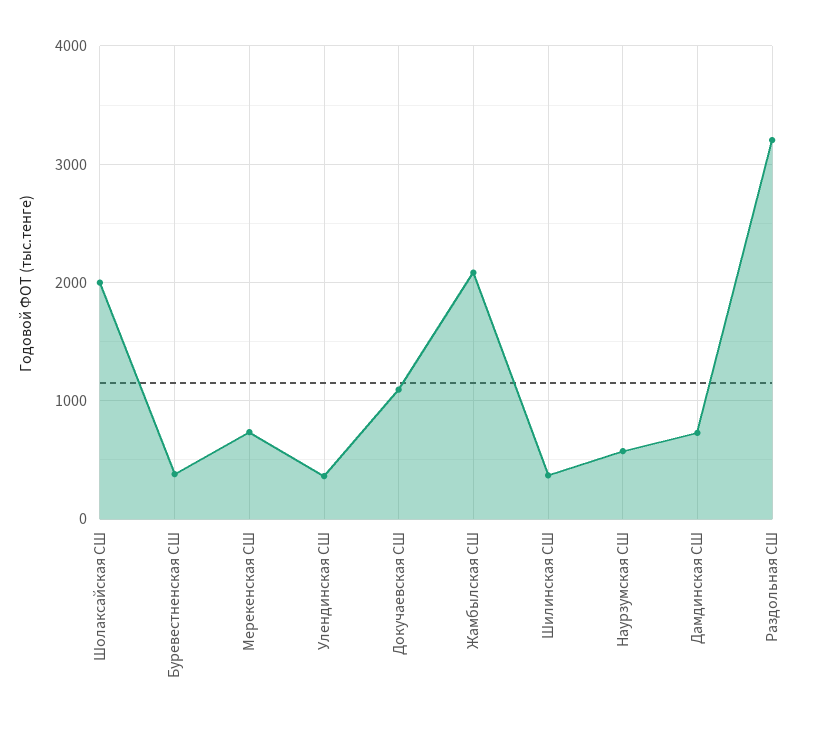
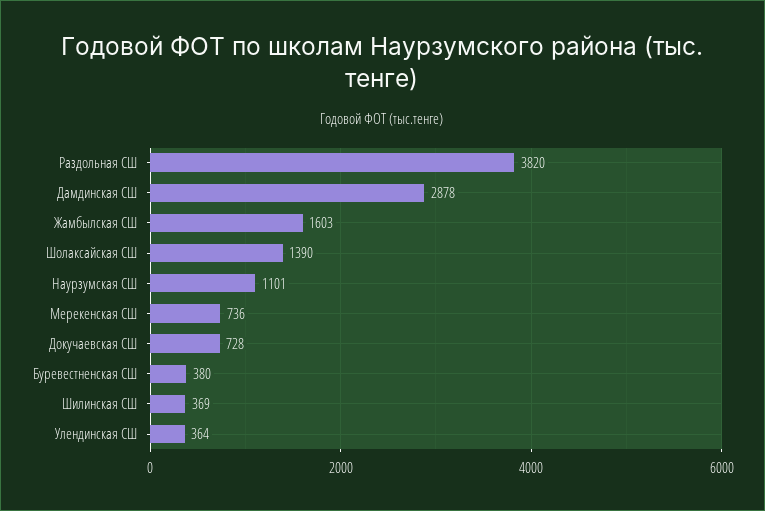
Шолаксайская СШ: 2000 -> 1390
Докучаевская СШ: 1100 -> 728
Жамбылская СШ: 2100 -> 1603
Наурзумская СШ: 600 -> 1101
Дамдинская СШ: 700 -> 2878
Раздольная СШ: 3200 -> 3820

